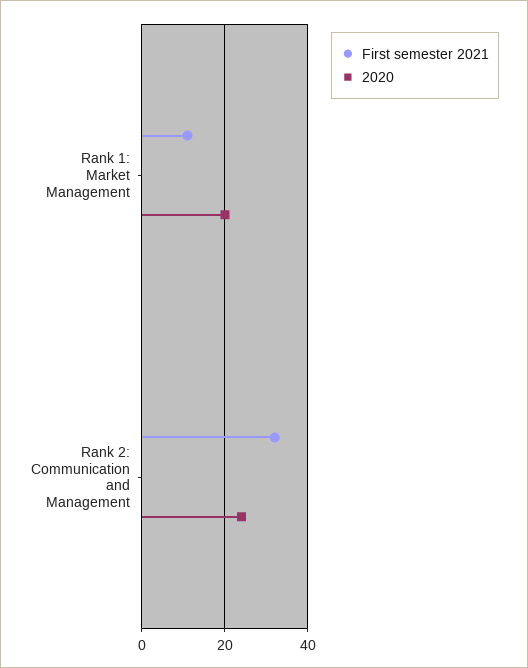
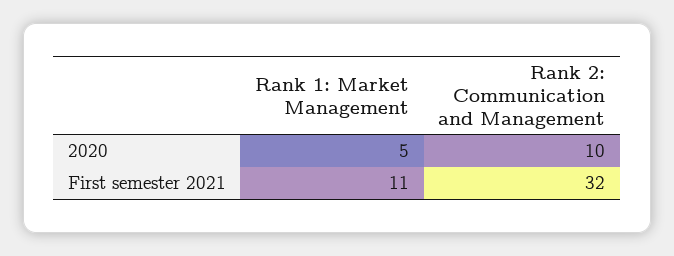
2020, Rank 1: Market Management: 20 -> 5
2020, Rank 2: Communication and Management: 25 -> 10

